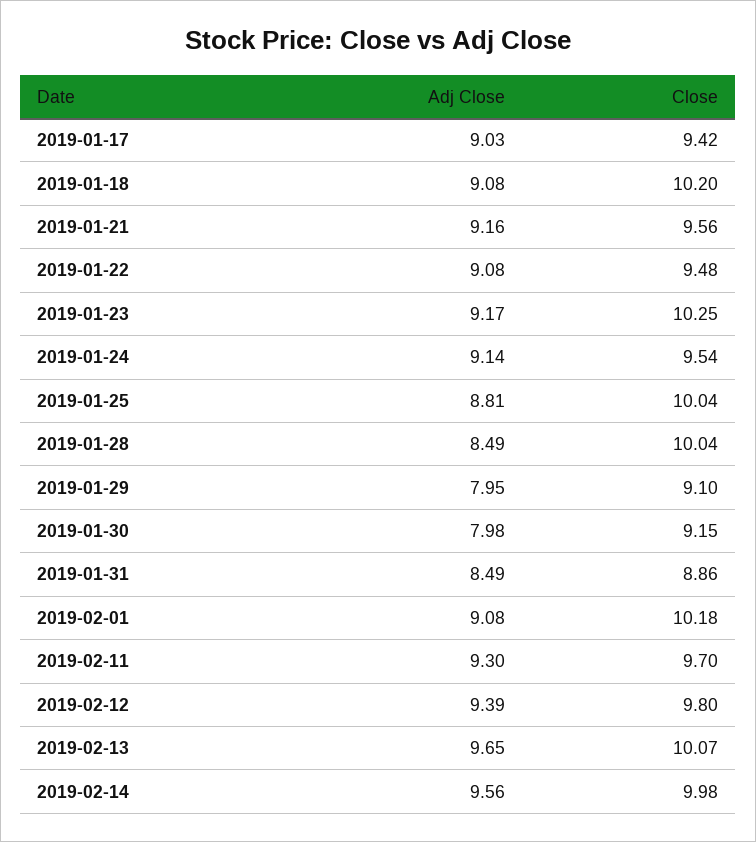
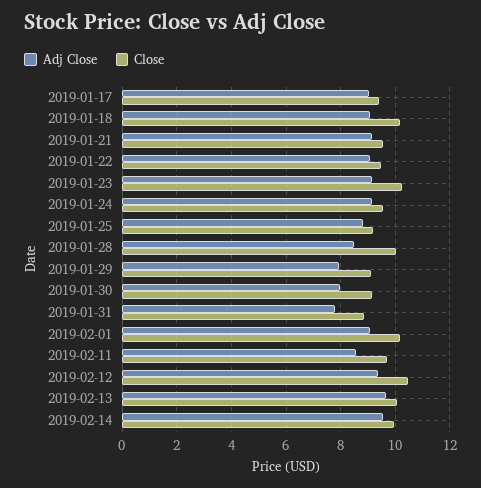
Close, 2019-01-25: 10.04 -> 9.25
Adj Close, 2019-01-31: 8.49 -> 7.75
Adj Close, 2019-02-11: 9.3 -> 8.5
Close, 2019-02-12: 9.8 -> 10.5

